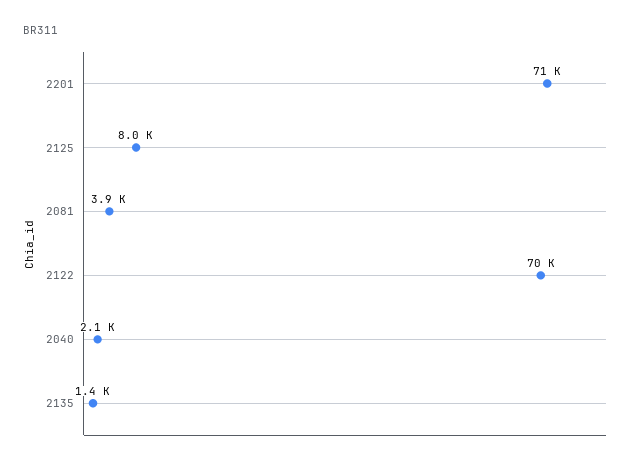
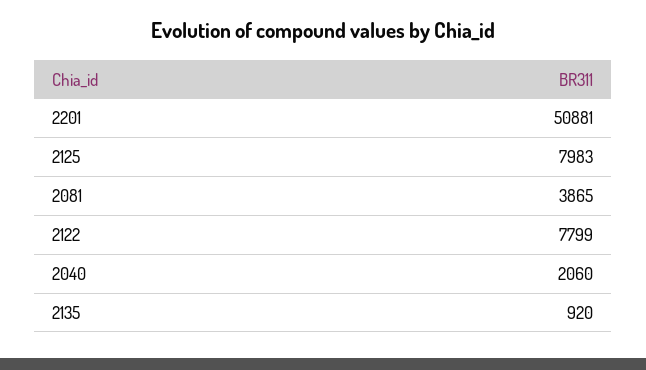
2201: 71000 -> 50881
2122: 70000 -> 7799
2135: 1400 -> 920

